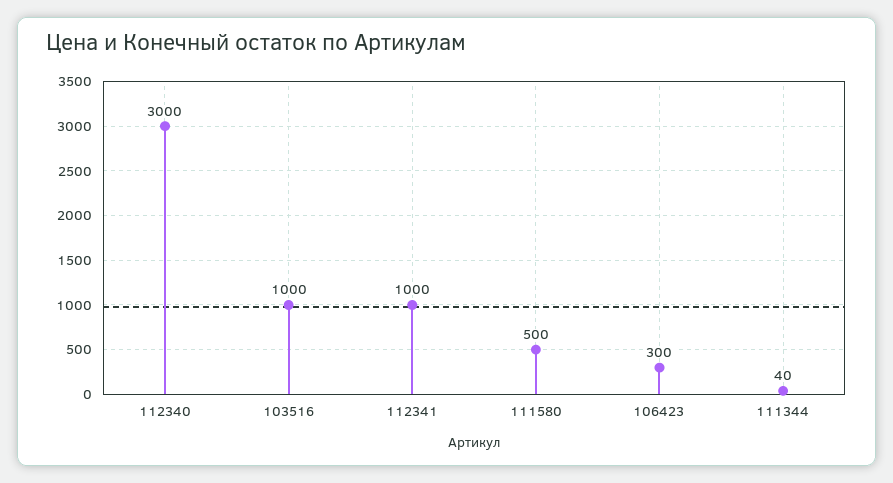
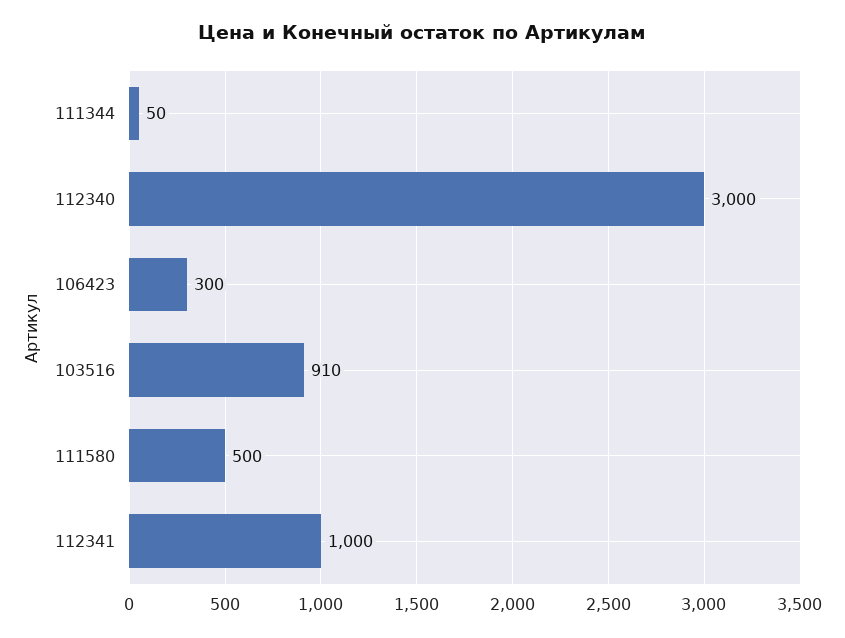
103516: 1000 -> 910
111344: 40 -> 50

